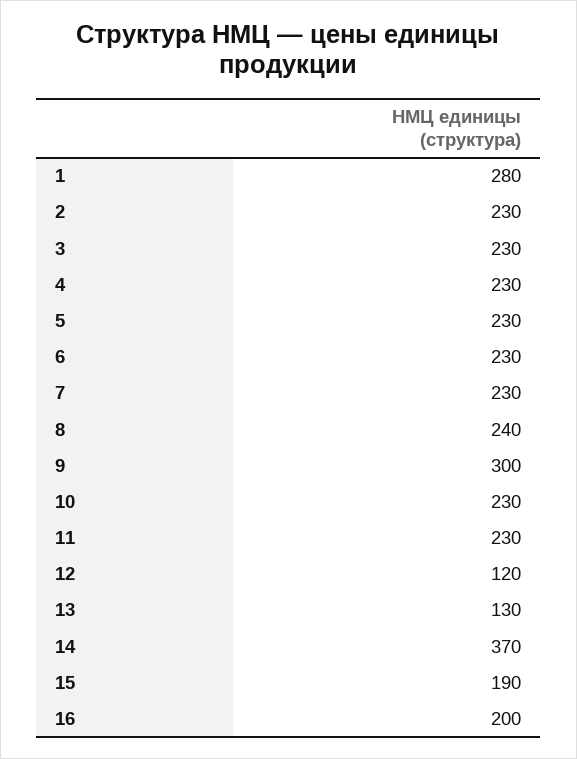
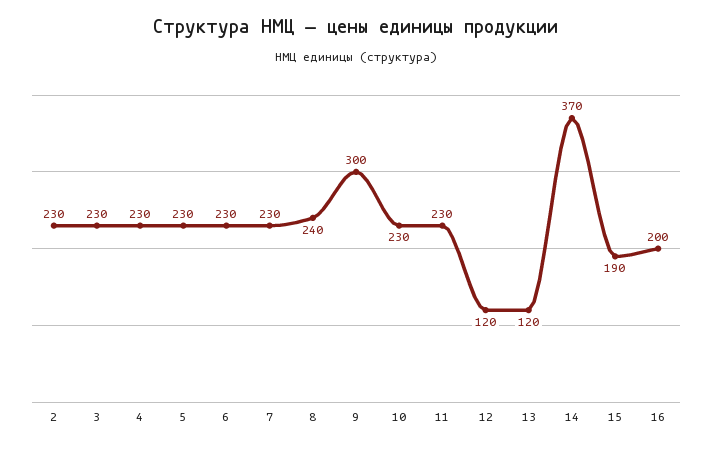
1: 280 -> none
13: 130 -> 120

